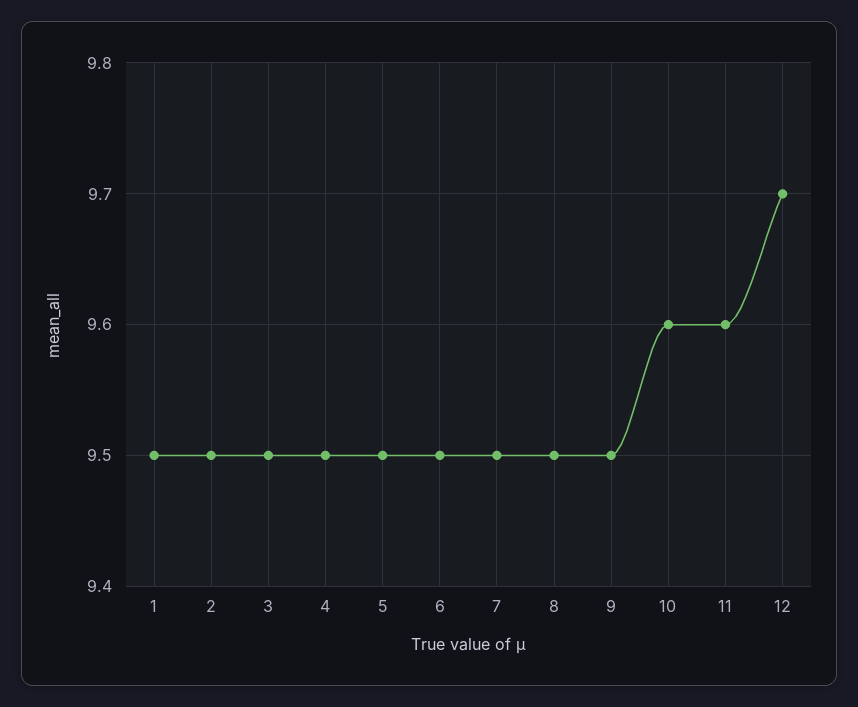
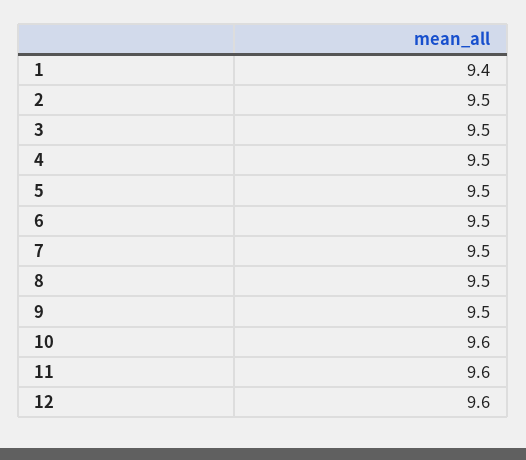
1: 9.5 -> 9.4
12: 9.7 -> 9.6

